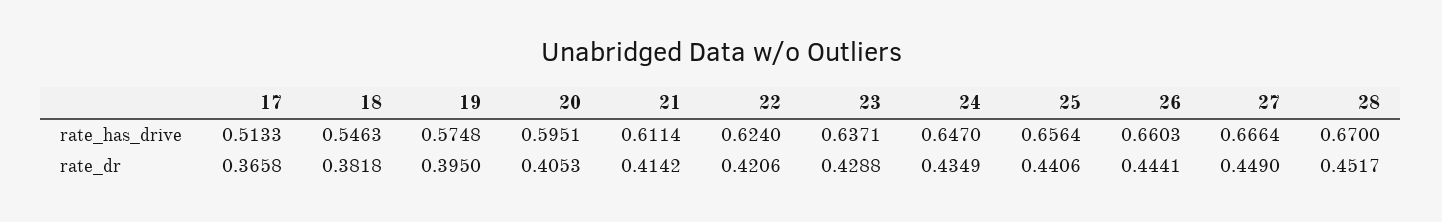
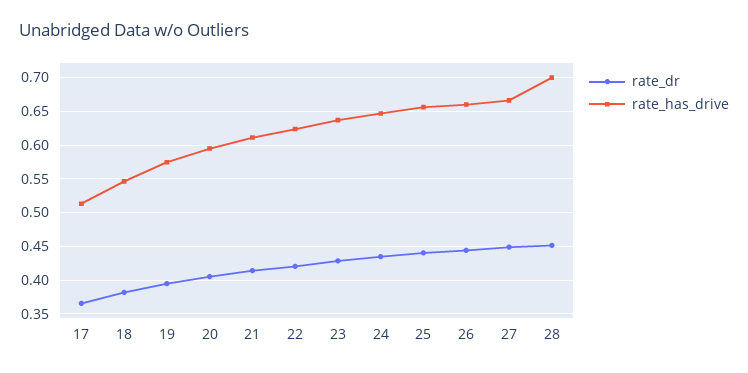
rate_has_drive, 28: 0.67 -> 0.7

